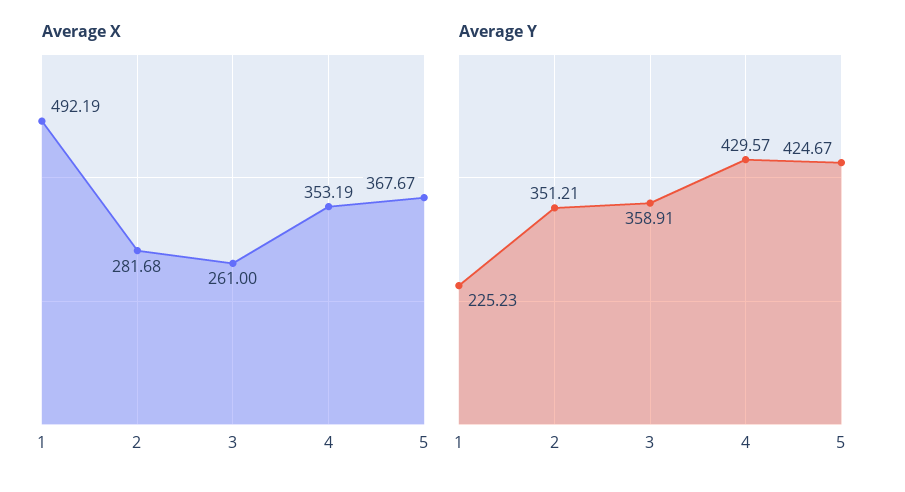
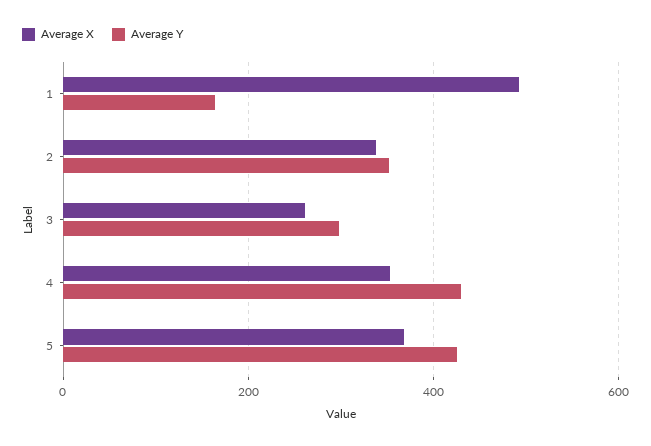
Average X, 2: 281.68 -> 340
Average Y, 1: 225.23 -> 160
Average Y, 3: 358.91 -> 300

